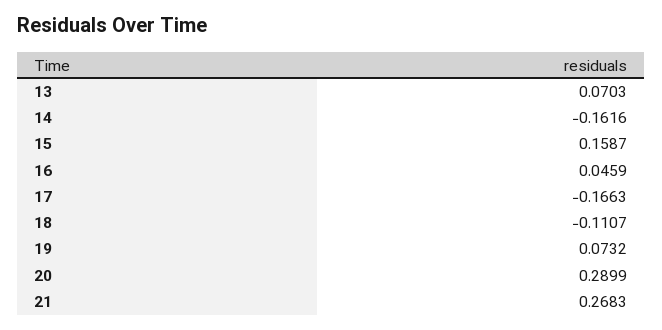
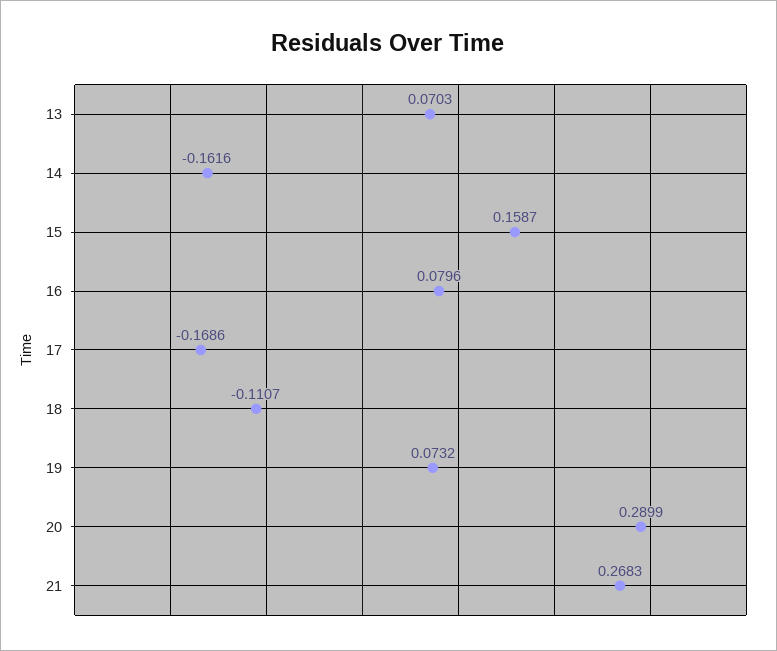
16: 0.0459 -> 0.0796
17: -0.1663 -> -0.1686

